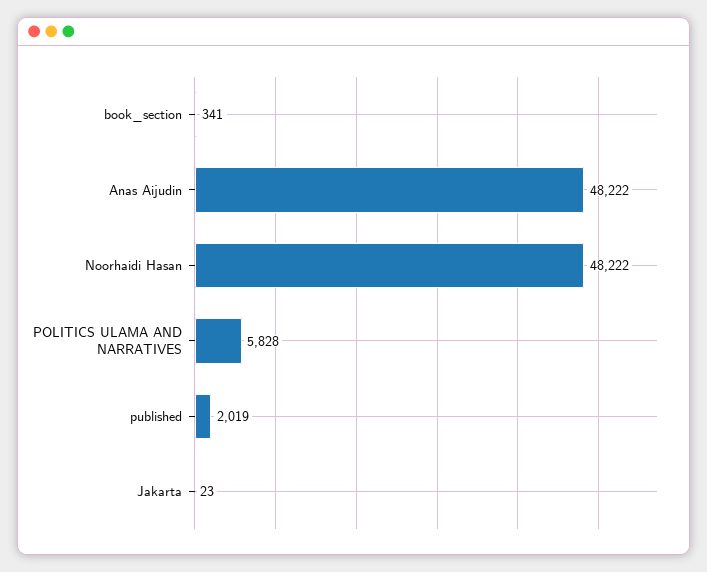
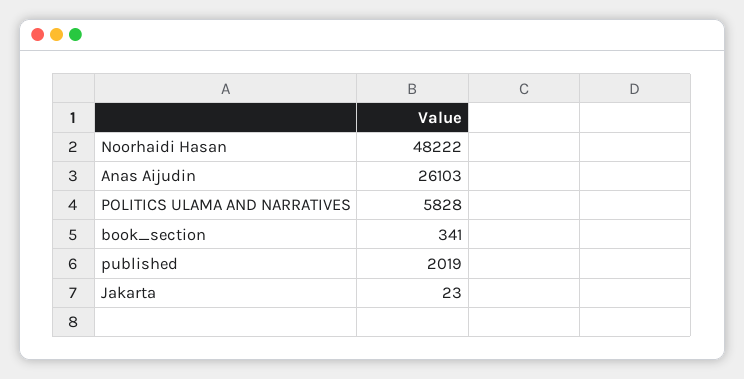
Anas Aijudin: 48222 -> 26103

